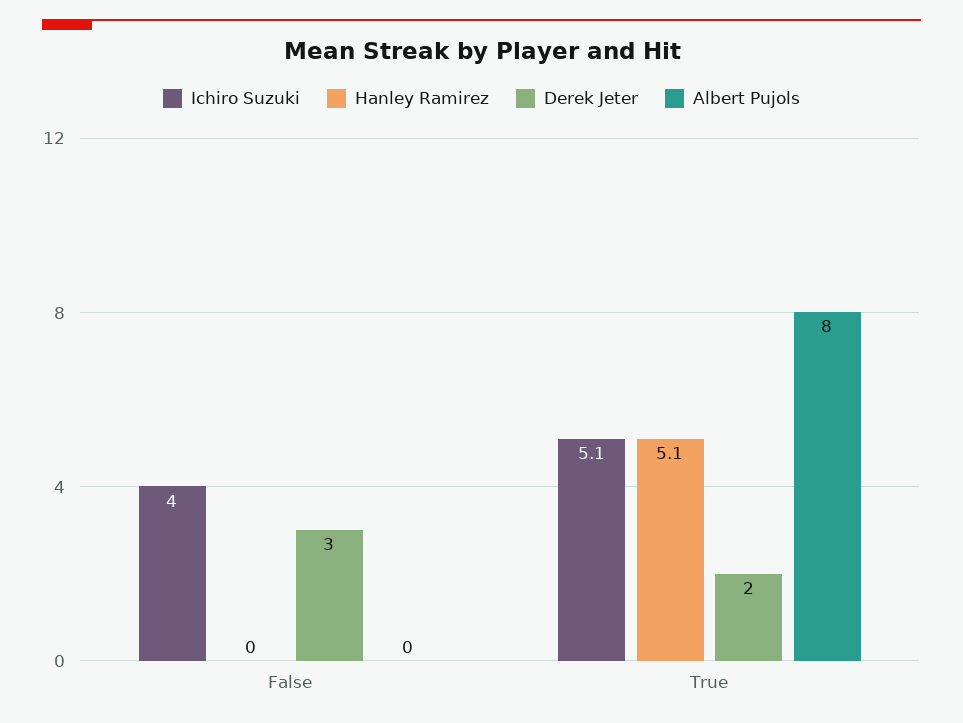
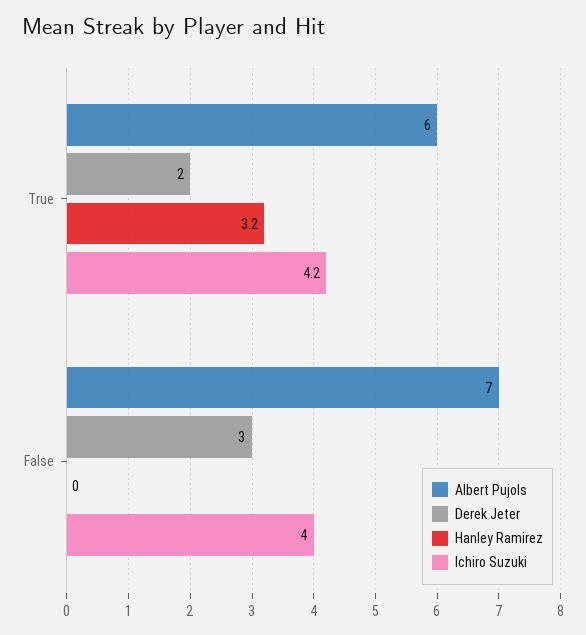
Albert Pujols, False: 0 -> 7
Ichiro Suzuki, True: 5.1 -> 4.2
Hanley Ramirez, True: 5.1 -> 3.2
Albert Pujols, True: 8 -> 6

